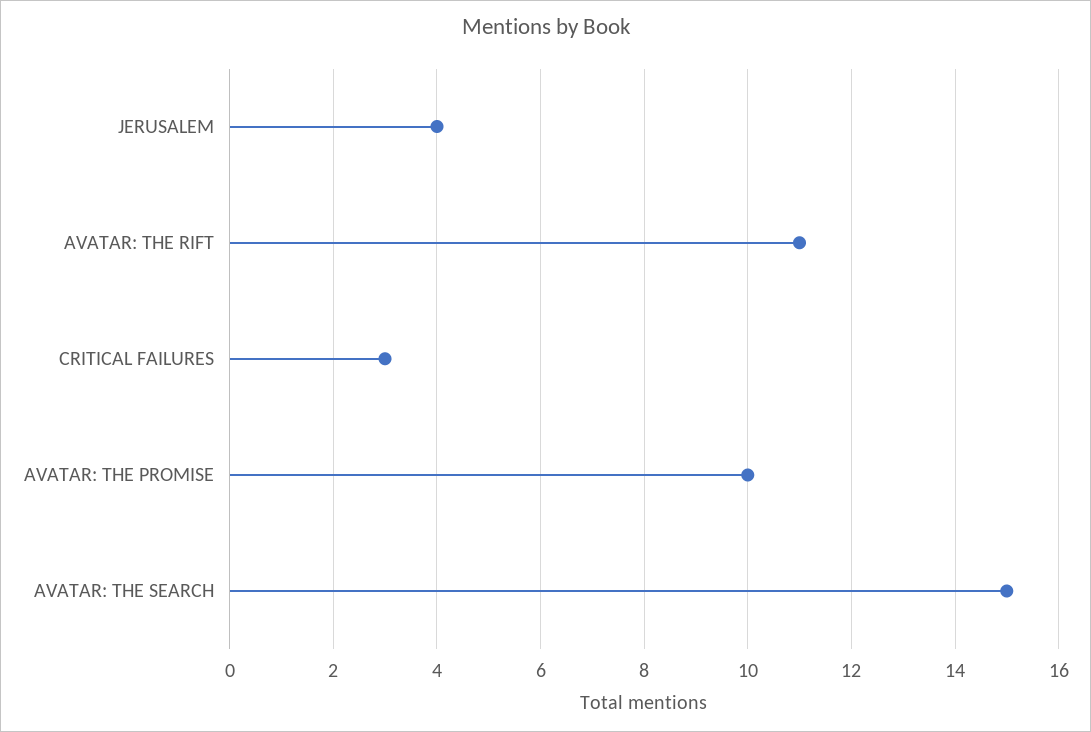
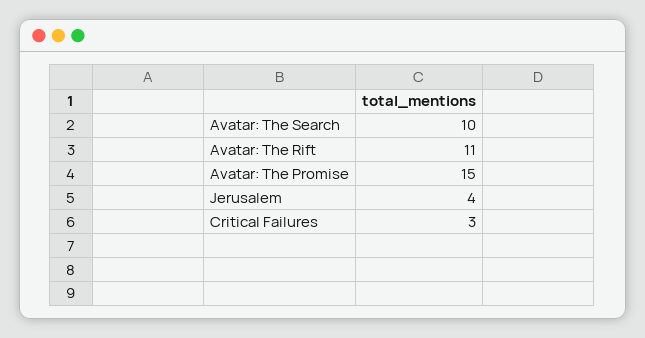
AVATAR: THE PROMISE: 10 -> 15
AVATAR: THE SEARCH: 15 -> 10

